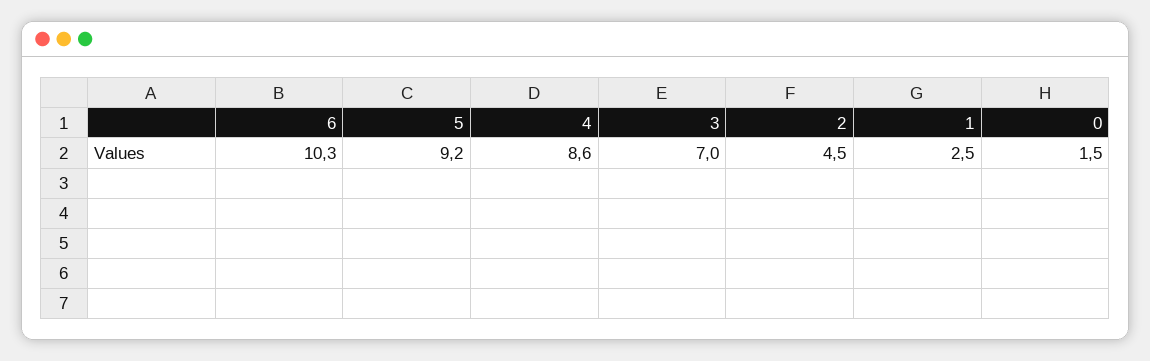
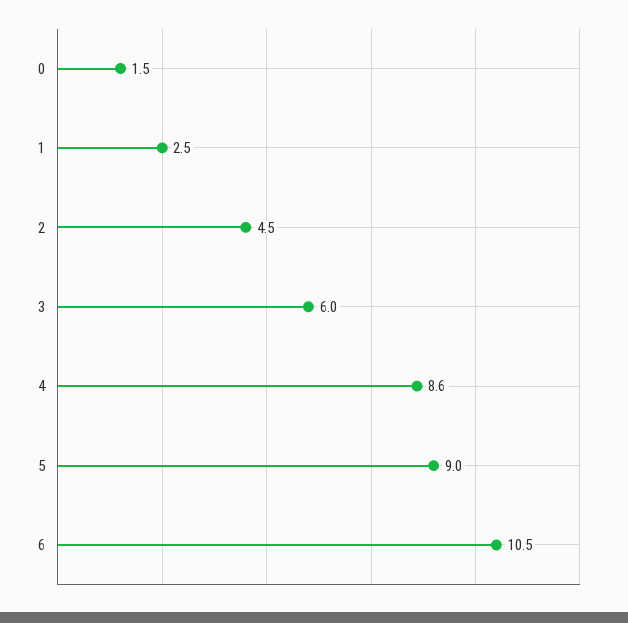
6: 10.3 -> 10.5
5: 9.2 -> 9
3: 7 -> 6

